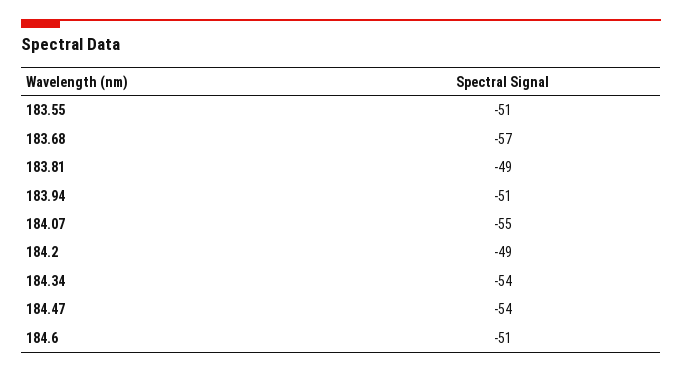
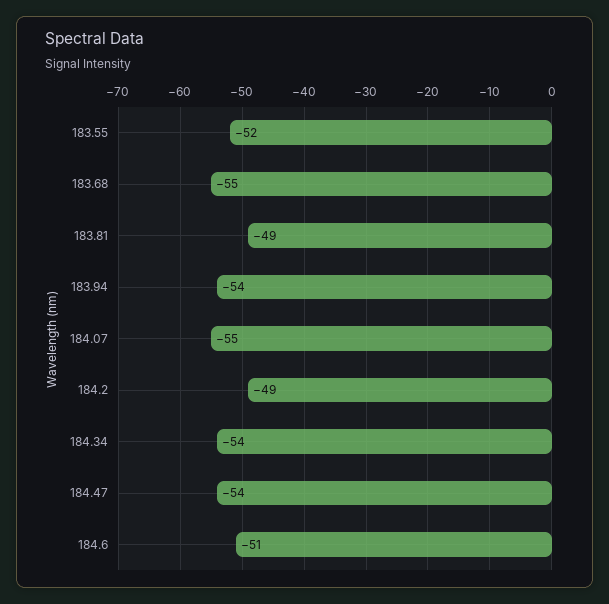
183.55: -51 -> -52
183.68: -57 -> -55
183.94: -51 -> -54

